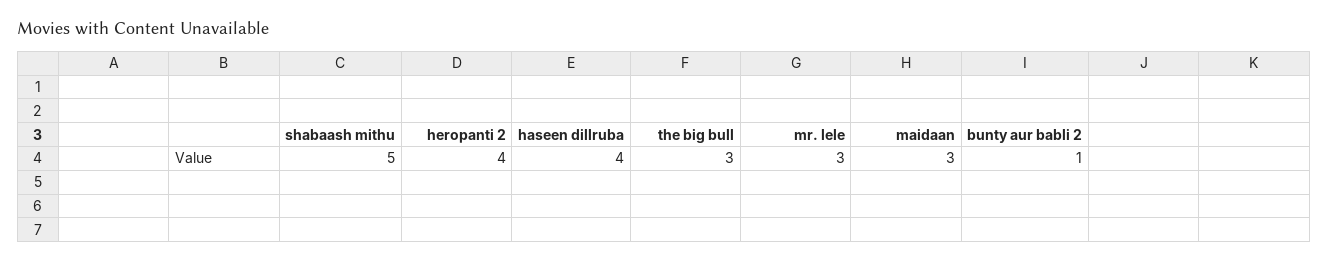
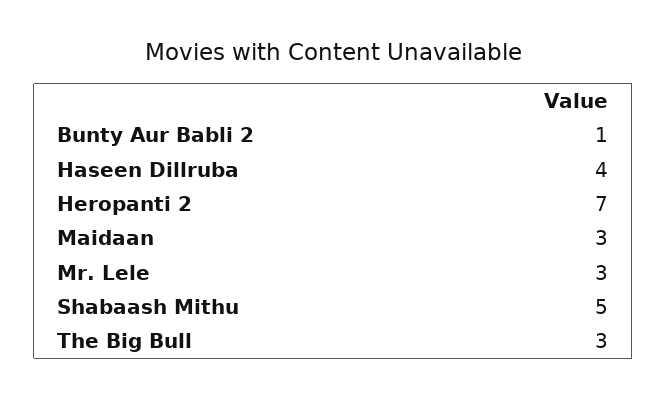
heropanti 2: 4 -> 7

